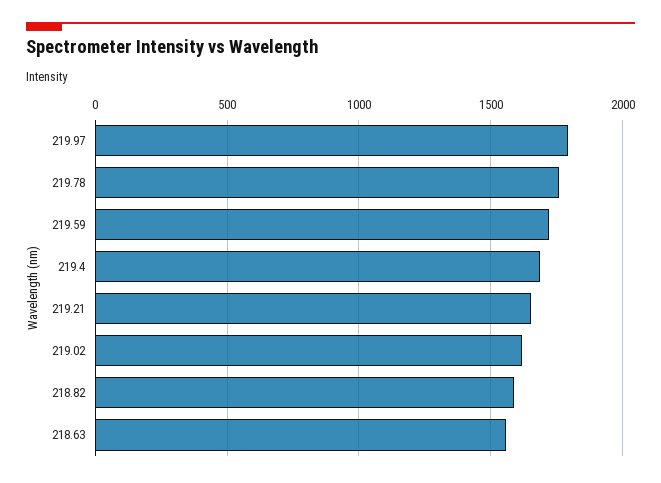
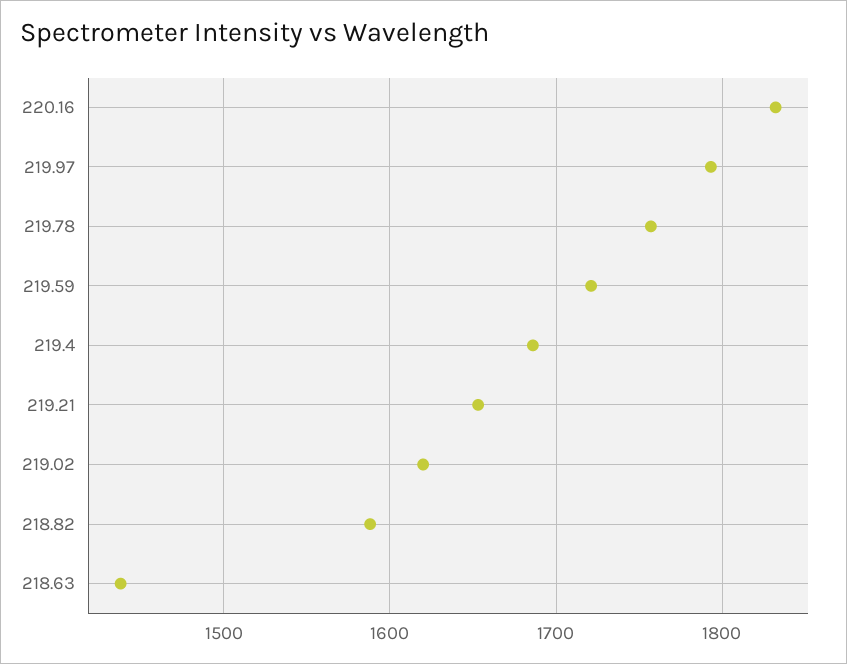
218.63: 1550 -> 1440
220.16: none -> 1830

